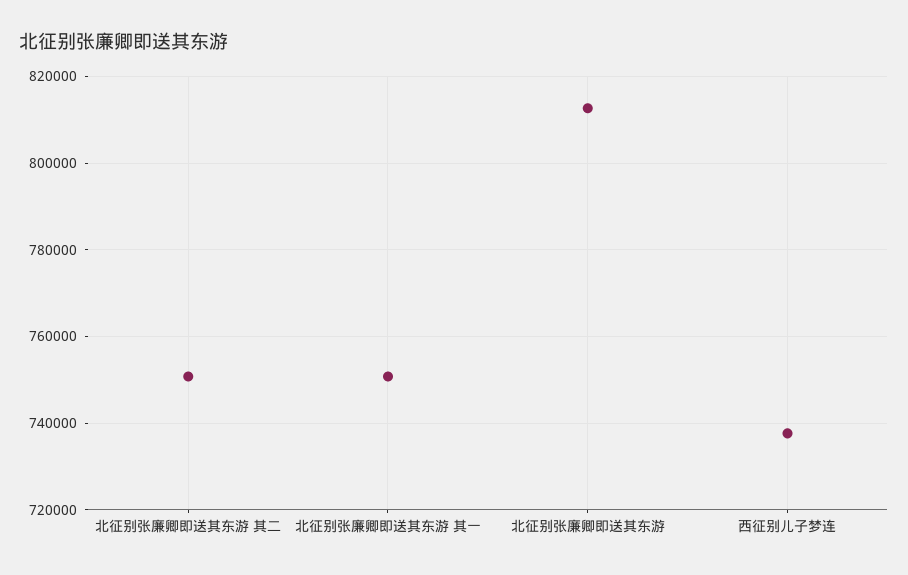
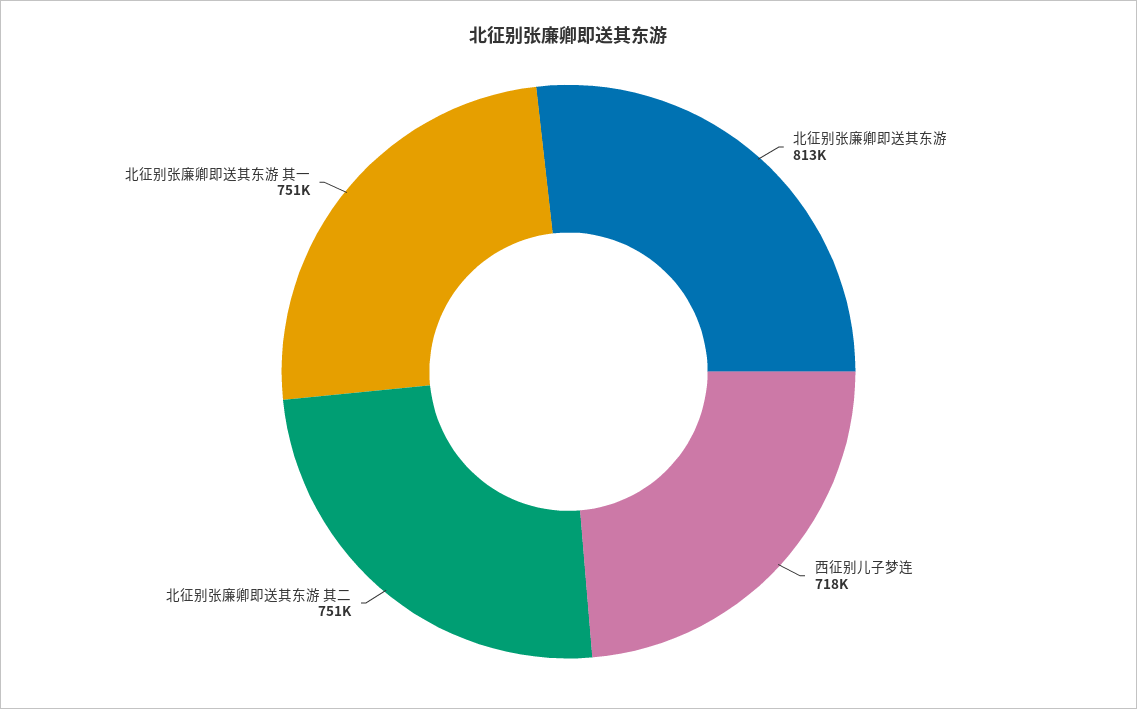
西征别儿子梦连: 738000 -> 718000

